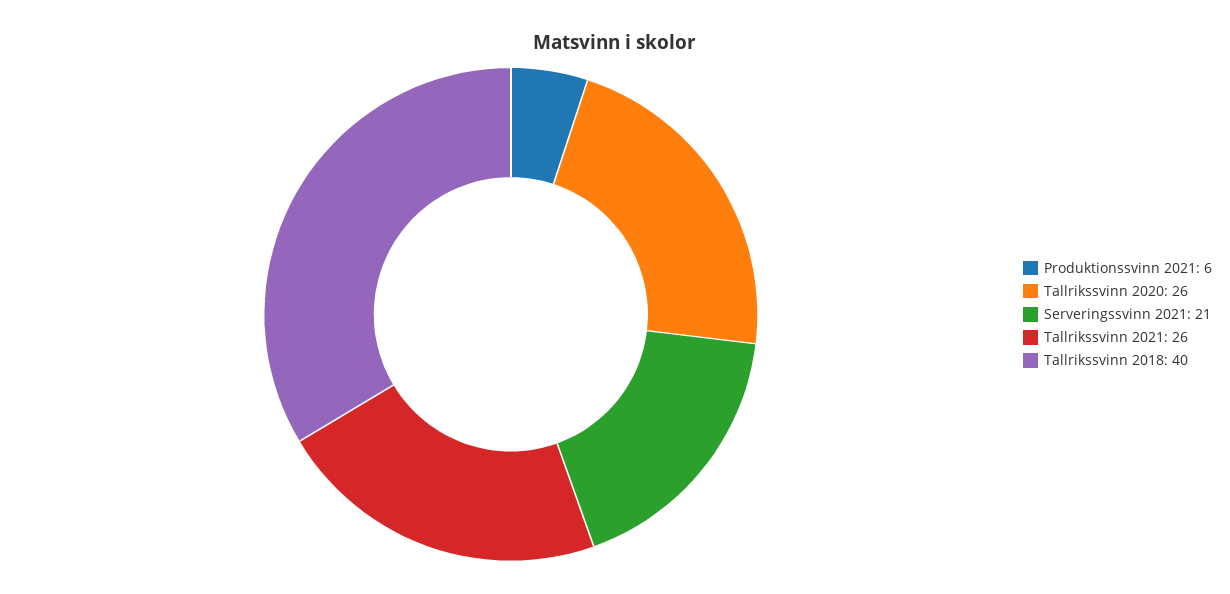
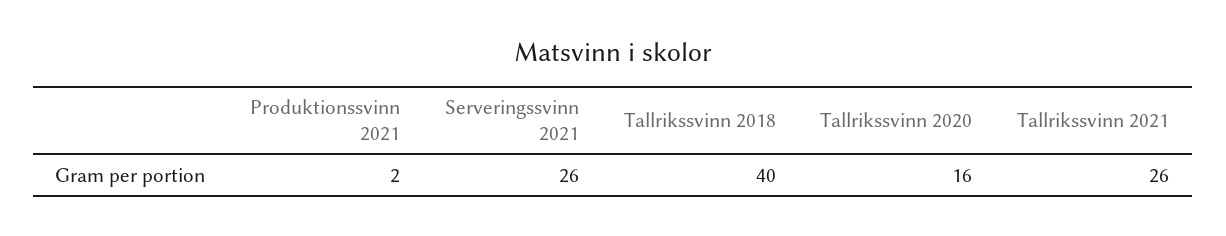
Produktionssvinn 2021: 6 -> 2
Tallrikssvinn 2020: 26 -> 16
Serveringssvinn 2021: 21 -> 26

